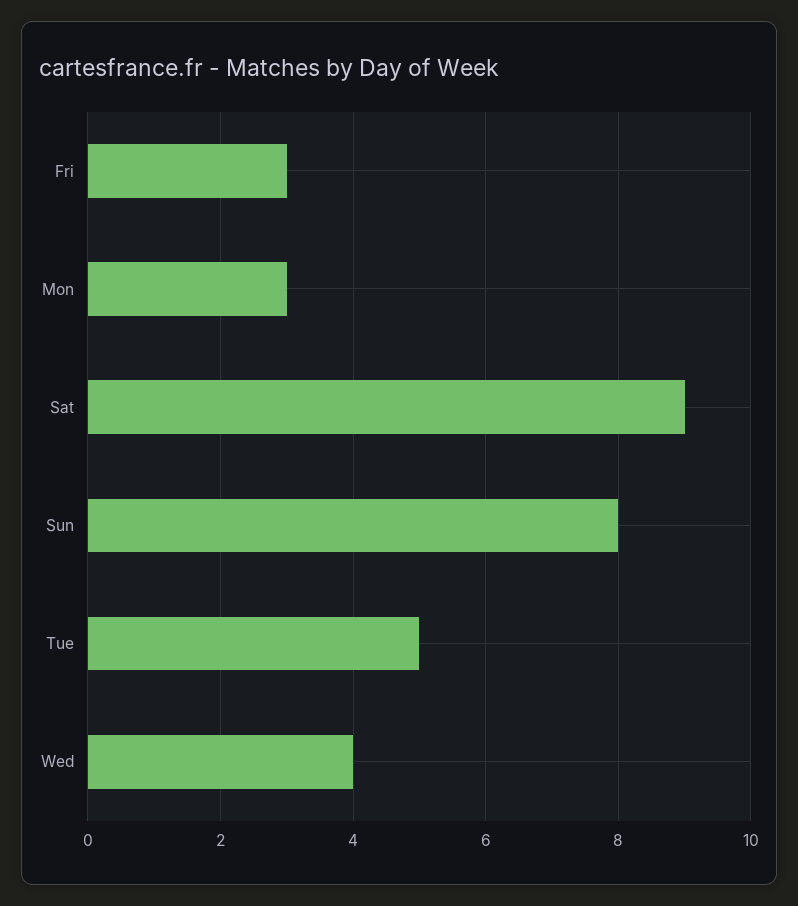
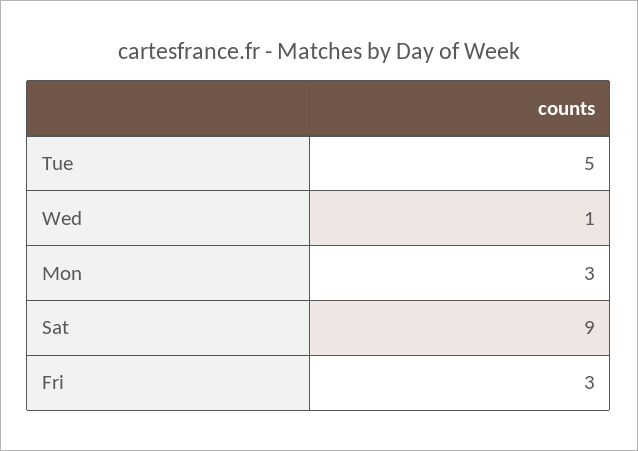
Sun: 8 -> none
Wed: 4 -> 1

